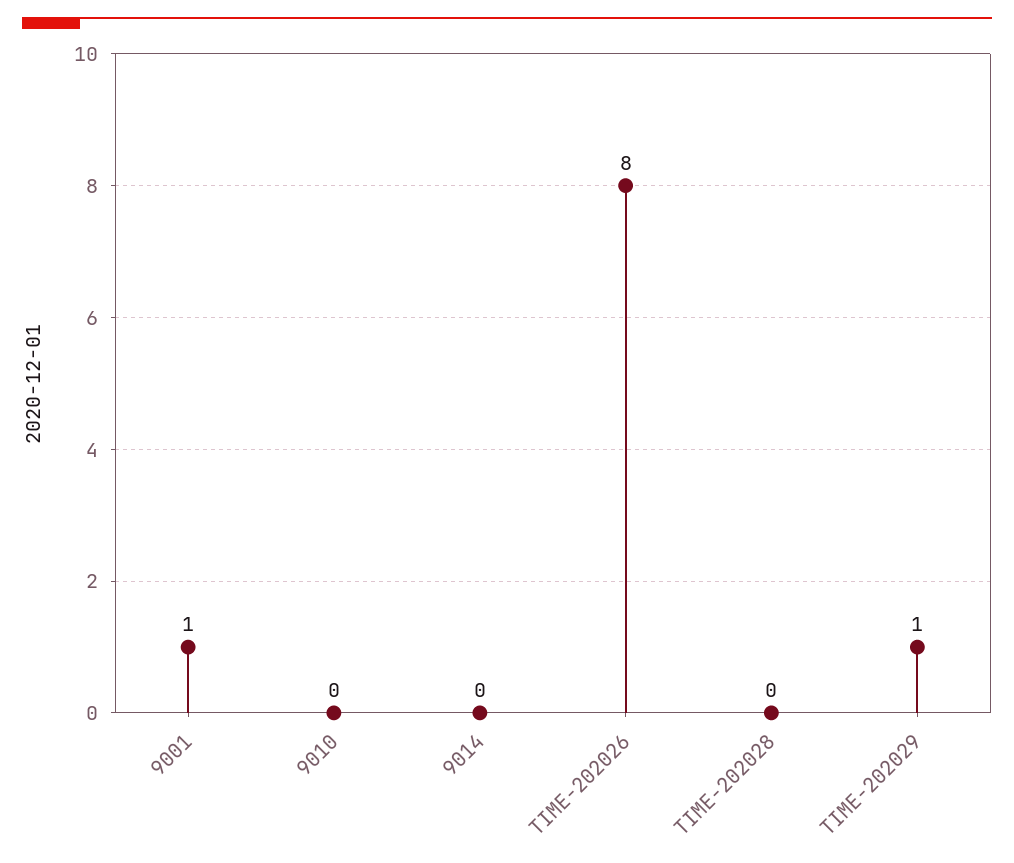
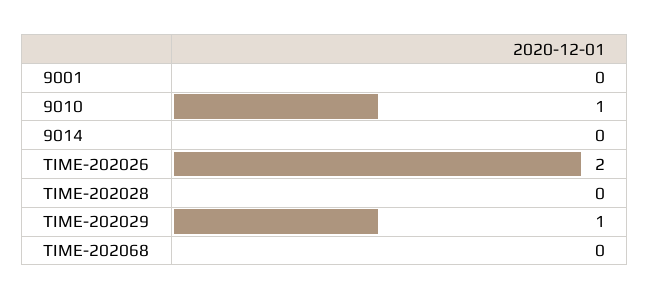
9001: 1 -> 0
9010: 0 -> 1
TIME-202026: 8 -> 2
TIME-202068: none -> 0

